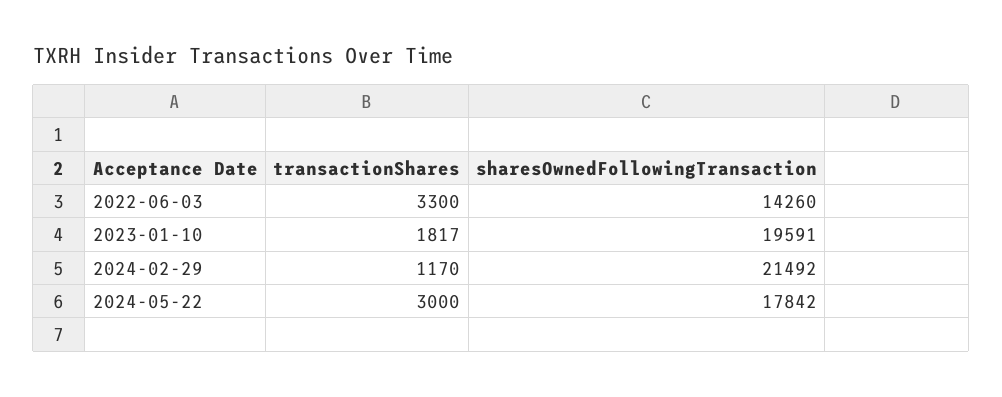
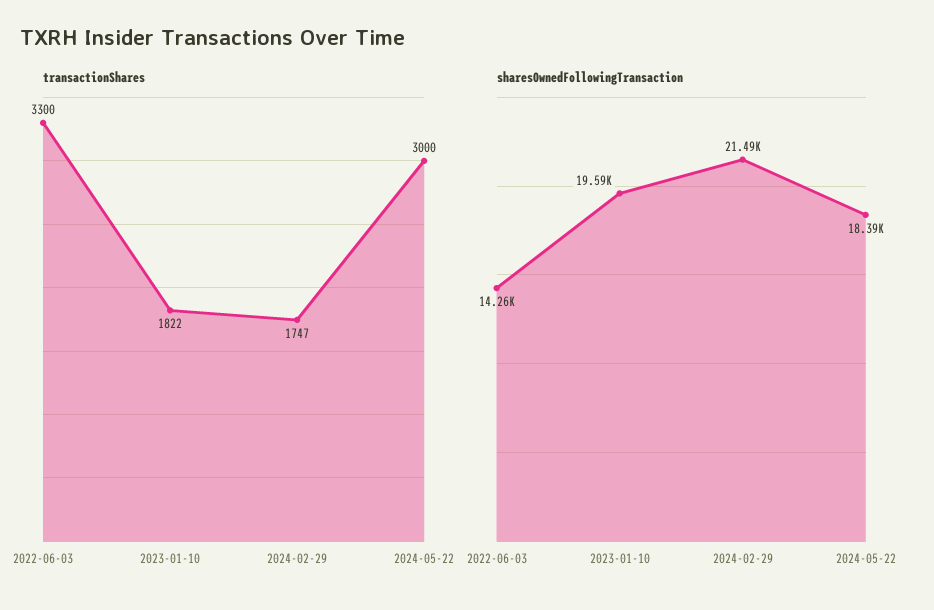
transactionShares, 2023-01-10: 1817 -> 1822
transactionShares, 2024-02-29: 1170 -> 1747
sharesOwnedFollowingTransaction, 2024-05-22: 17842 -> 18390

